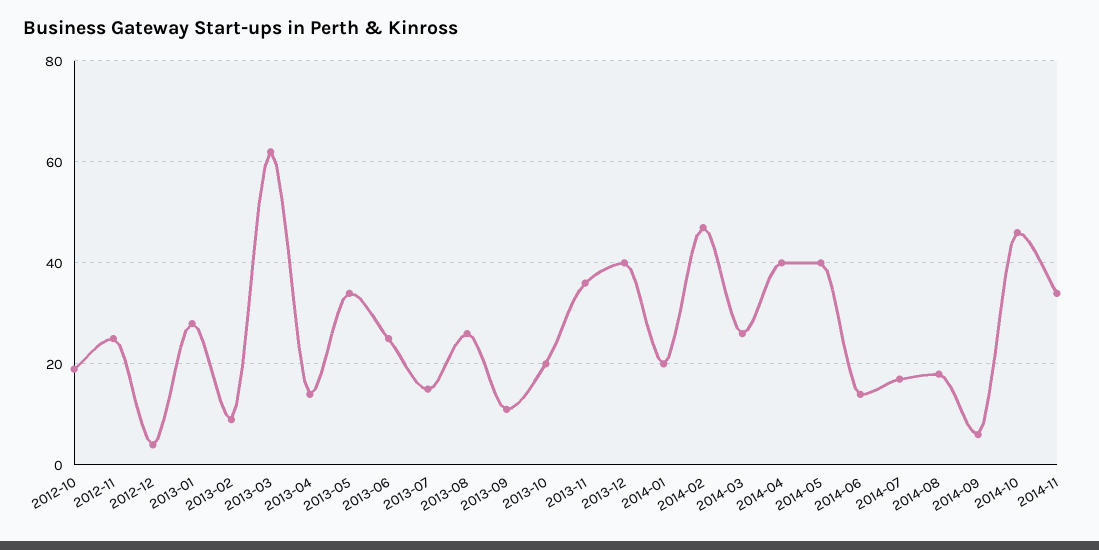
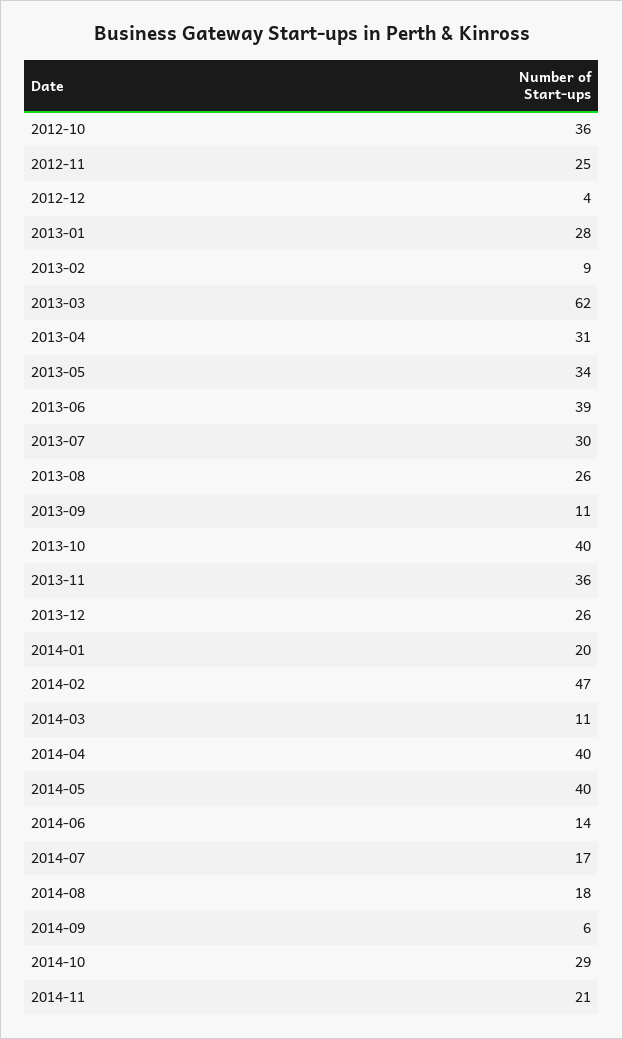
2012-10: 20 -> 36
2013-04: 15 -> 31
2013-06: 25 -> 39
2013-07: 15 -> 30
2013-10: 20 -> 40
2013-12: 40 -> 26
2014-03: 25 -> 11
2014-10: 45 -> 29
2014-11: 35 -> 21

